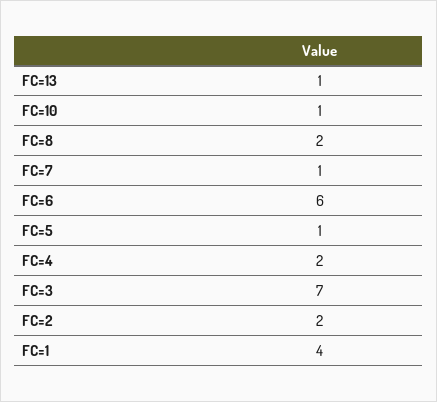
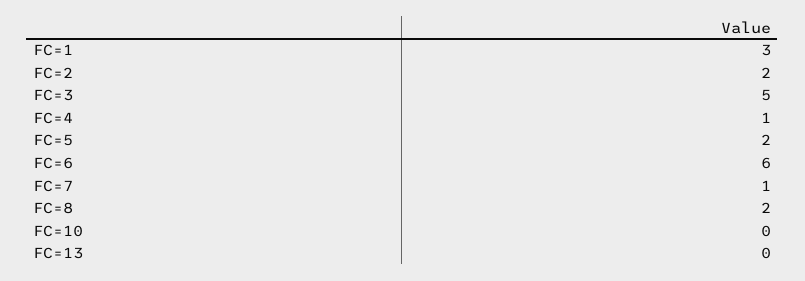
FC=13: 1 -> 0
FC=10: 1 -> 0
FC=5: 1 -> 2
FC=4: 2 -> 1
FC=3: 7 -> 5
FC=1: 4 -> 3

